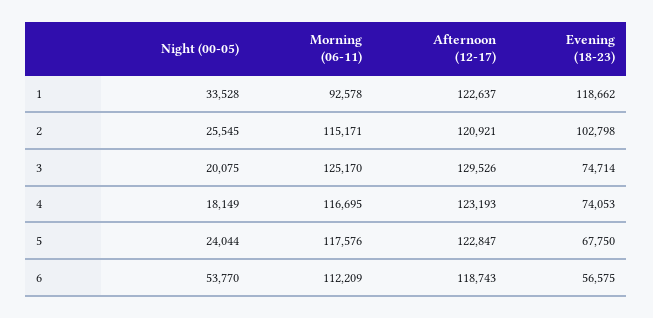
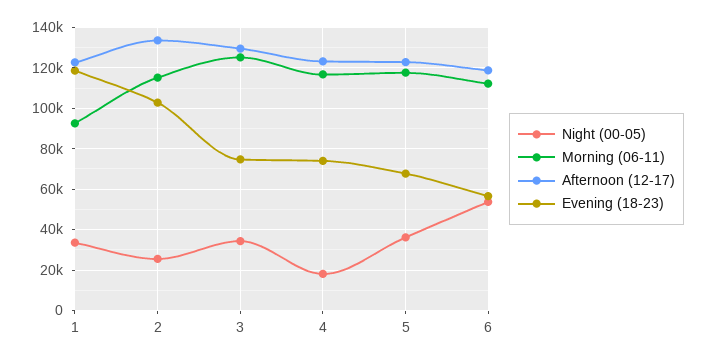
Afternoon (12-17), 2: 120921 -> 135000
Night (00-05), 3: 20075 -> 35000
Night (00-05), 5: 24044 -> 35000

